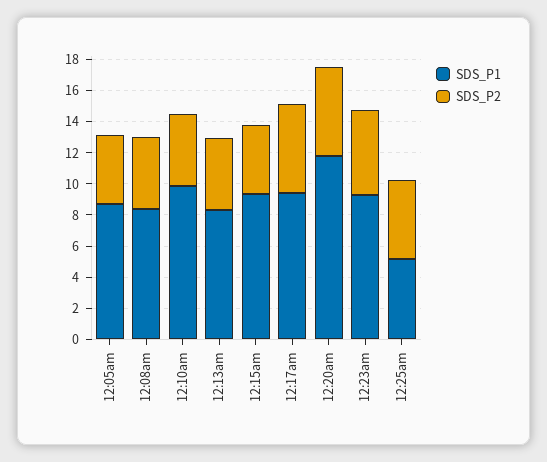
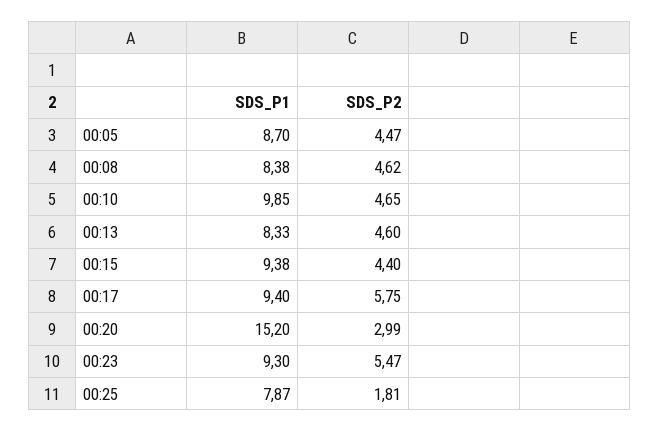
SDS_P1, 12:20am: 12 -> 15.2
SDS_P2, 12:20am: 6 -> 2.99
SDS_P1, 12:25am: 5 -> 7.87
SDS_P2, 12:25am: 5 -> 1.81

